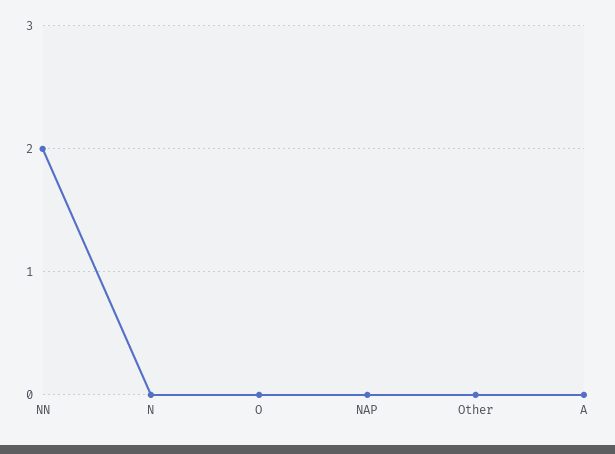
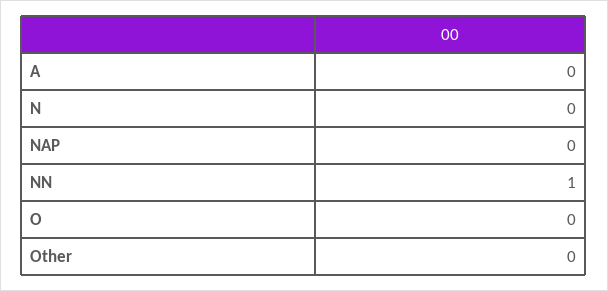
NN: 2 -> 1

